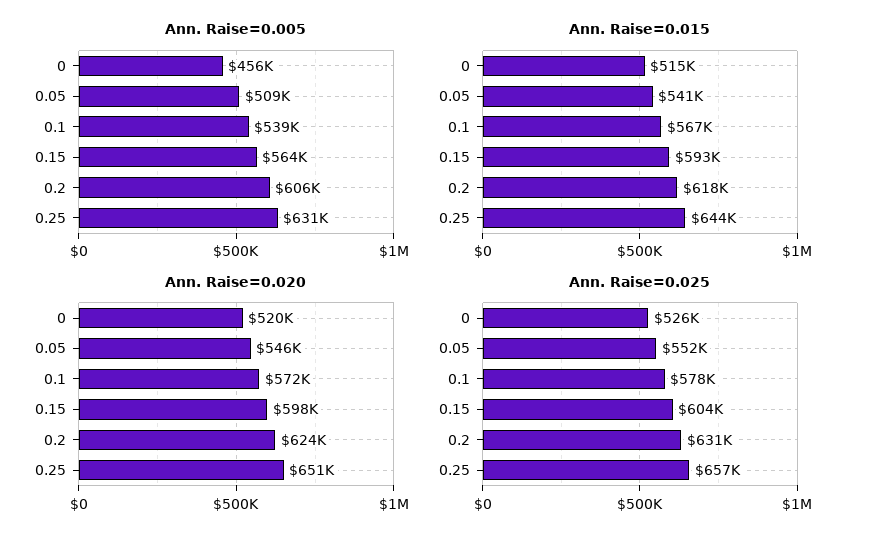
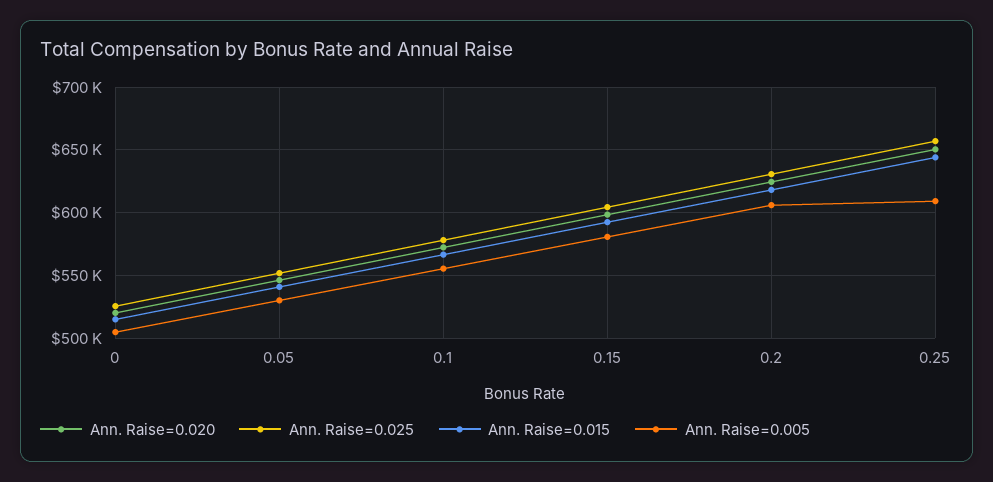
Ann. Raise=0.005, 0: 456000 -> 505000
Ann. Raise=0.005, 0.05: 509000 -> 530000
Ann. Raise=0.005, 0.1: 539000 -> 555000
Ann. Raise=0.005, 0.15: 564000 -> 580000
Ann. Raise=0.005, 0.25: 631000 -> 610000

